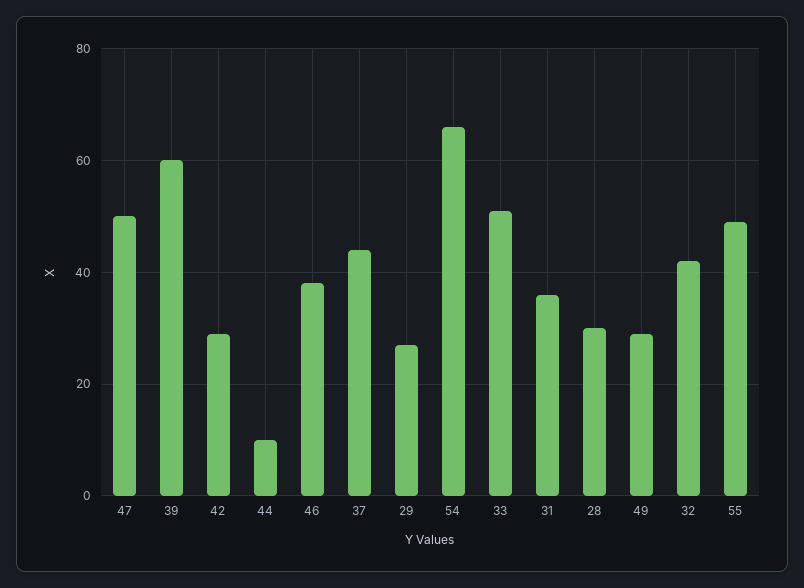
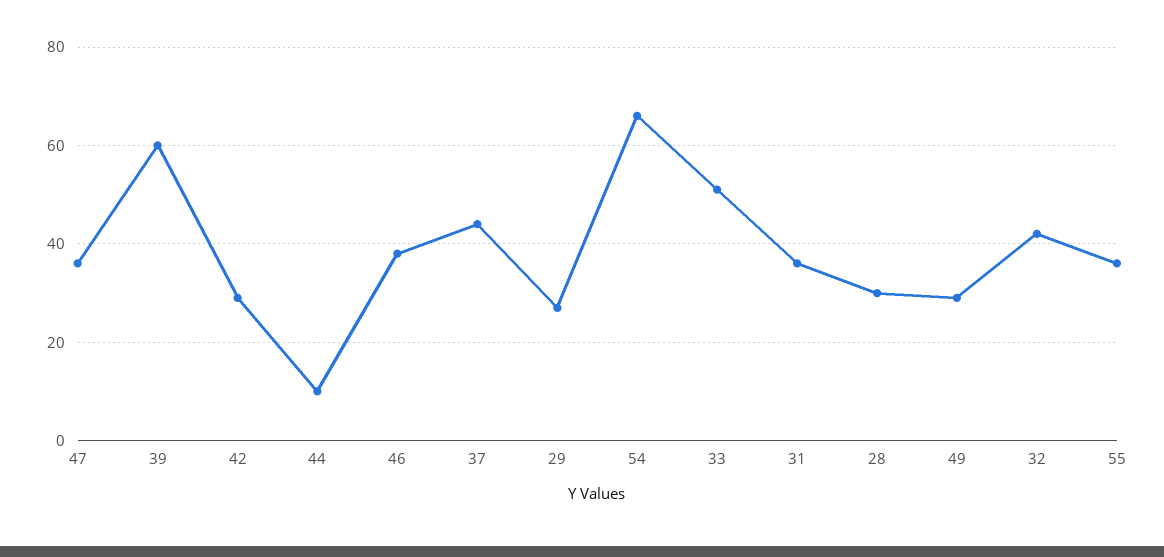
47: 50 -> 35
55: 50 -> 35

